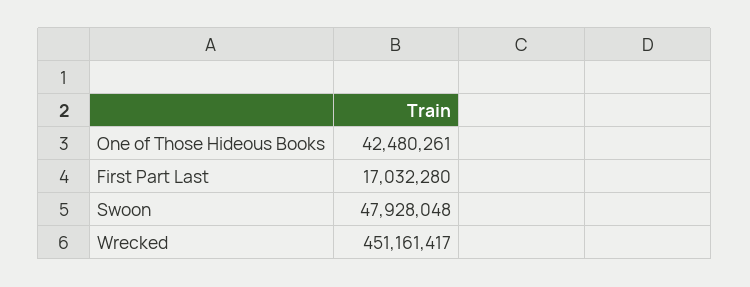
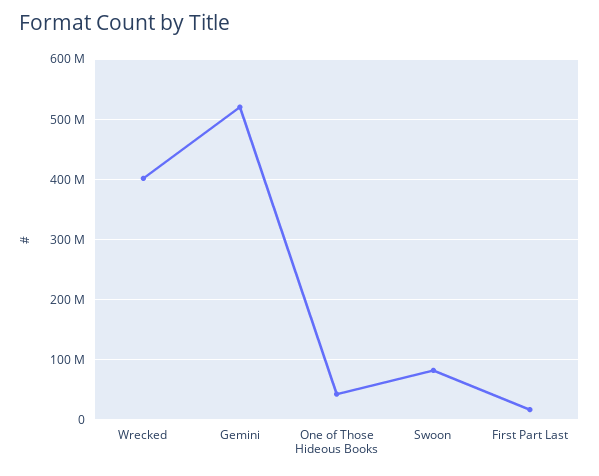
Swoon: 47928048 -> 80000000
Wrecked: 451161417 -> 400000000
Gemini: none -> 520000000

